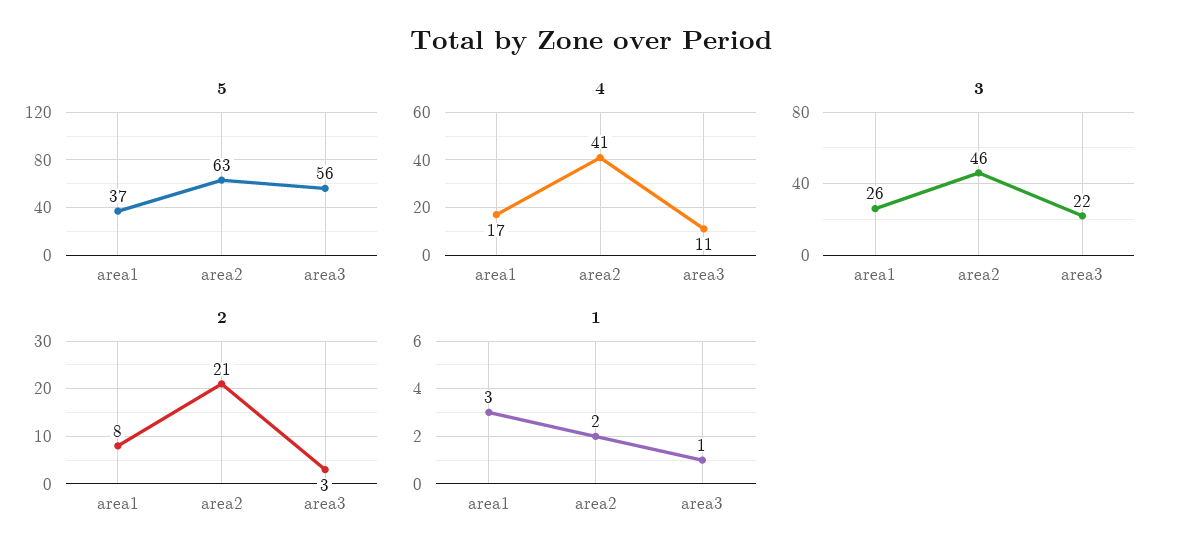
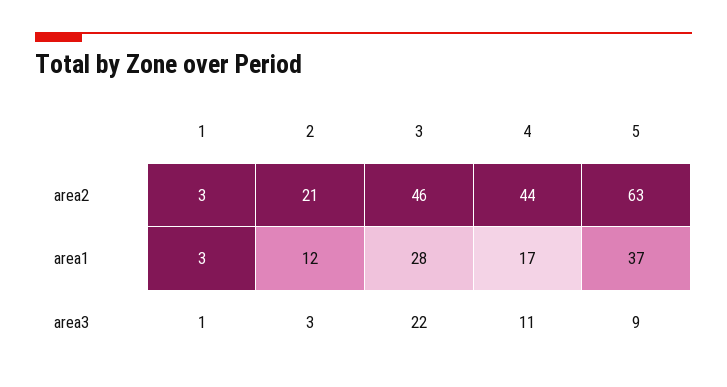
5, area3: 56 -> 9
4, area2: 41 -> 44
3, area1: 26 -> 28
2, area1: 8 -> 12
1, area2: 2 -> 3

